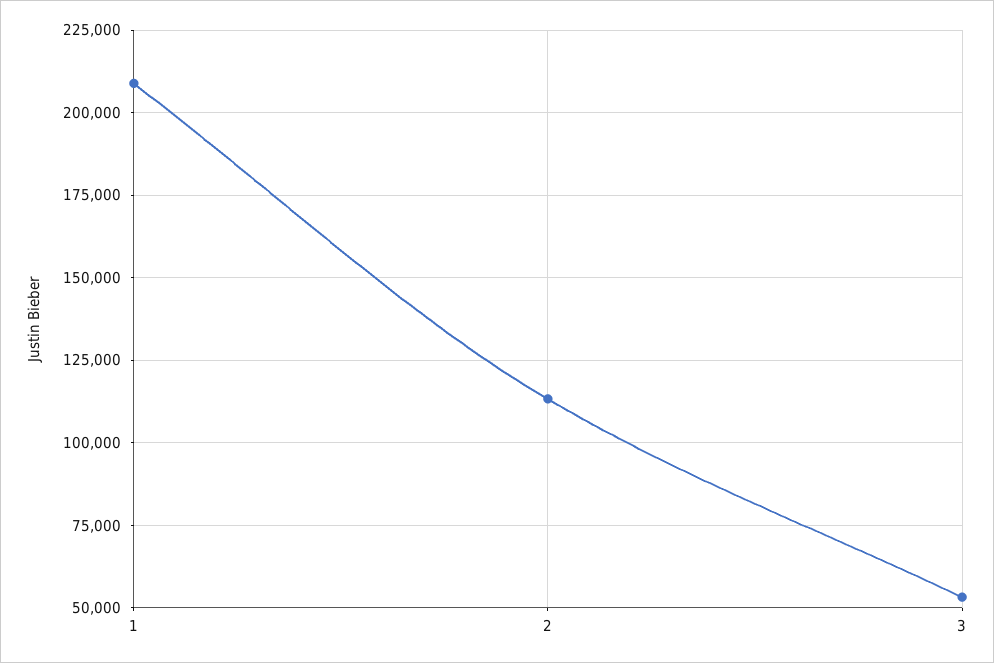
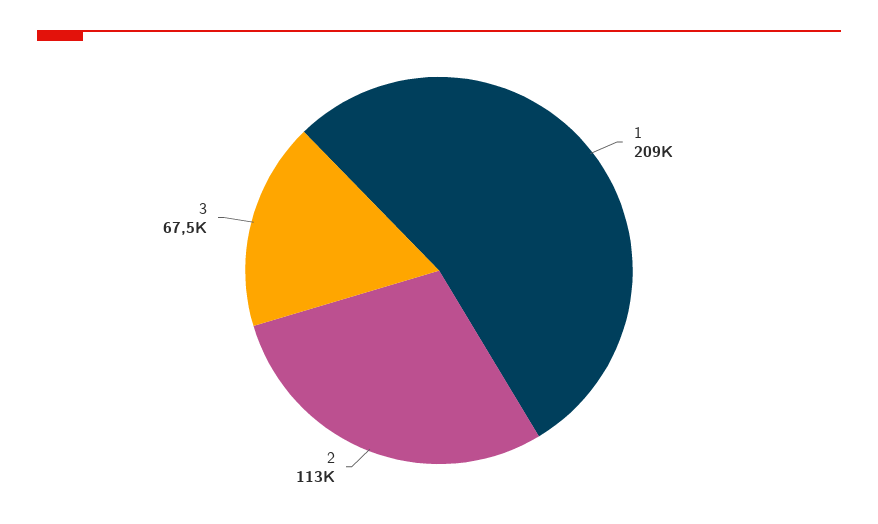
3: 52500 -> 67500

